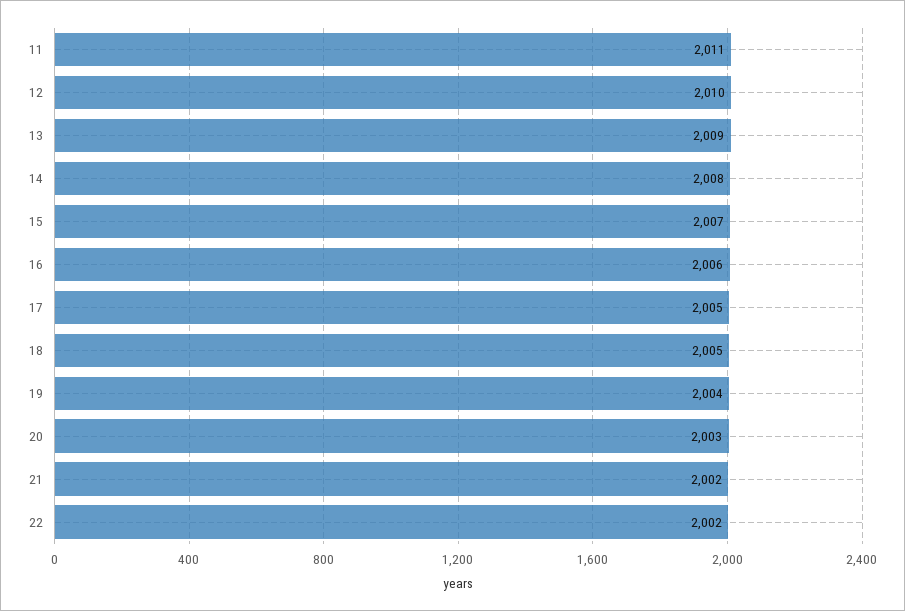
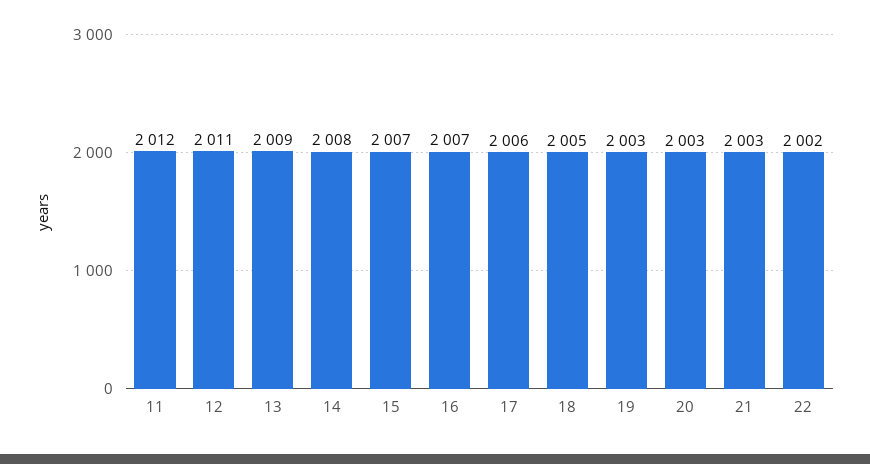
11: 2011 -> 2012
12: 2010 -> 2011
16: 2006 -> 2007
17: 2005 -> 2006
19: 2004 -> 2003
21: 2002 -> 2003

